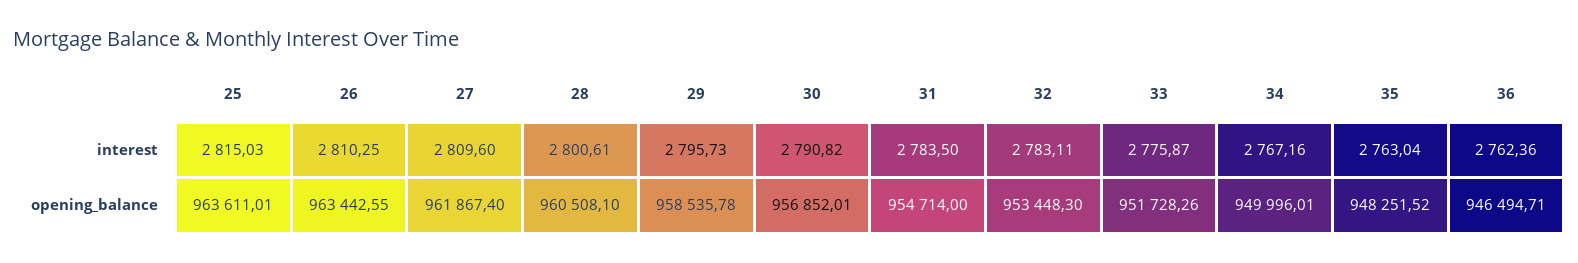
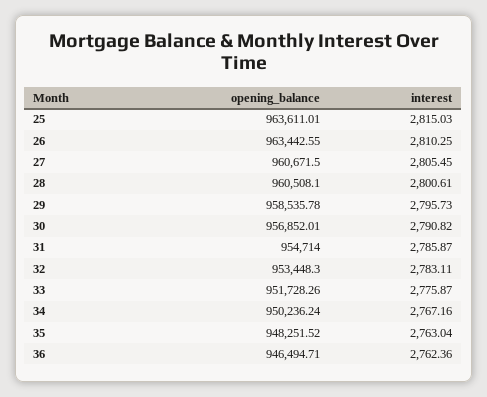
27, interest: 2809.6 -> 2805.45
31, interest: 2783.5 -> 2785.87
27, opening_balance: 961867.4 -> 960671.5
34, opening_balance: 949996.01 -> 950236.24

